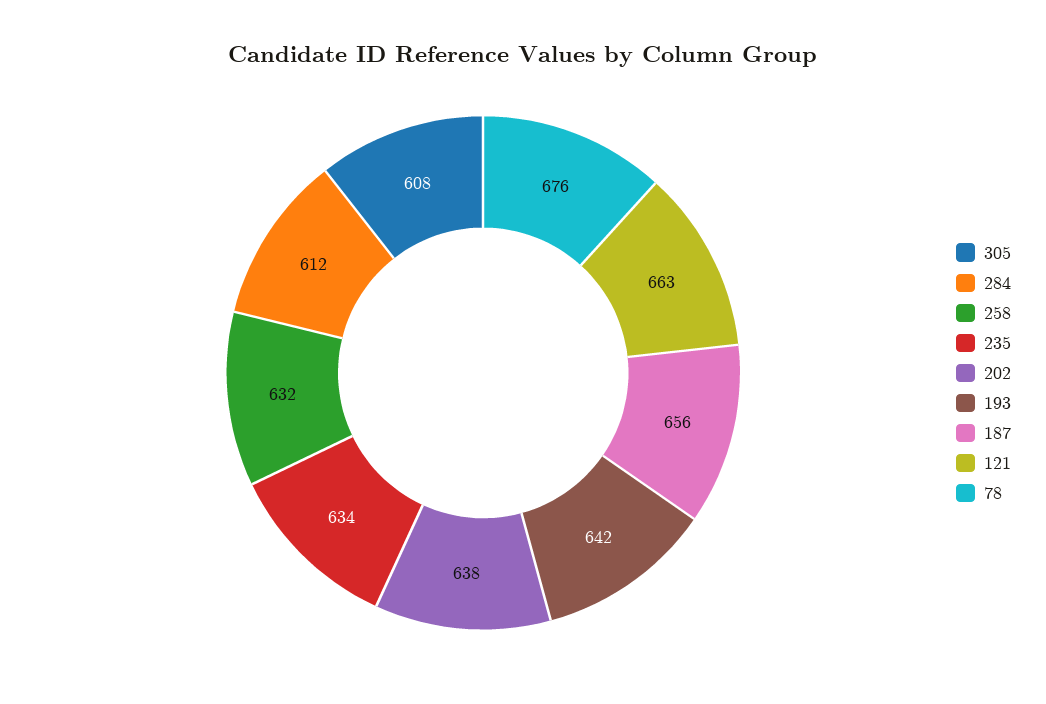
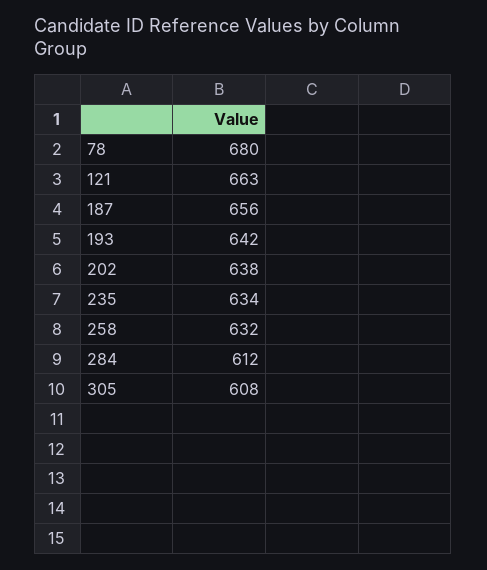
78: 676 -> 680

